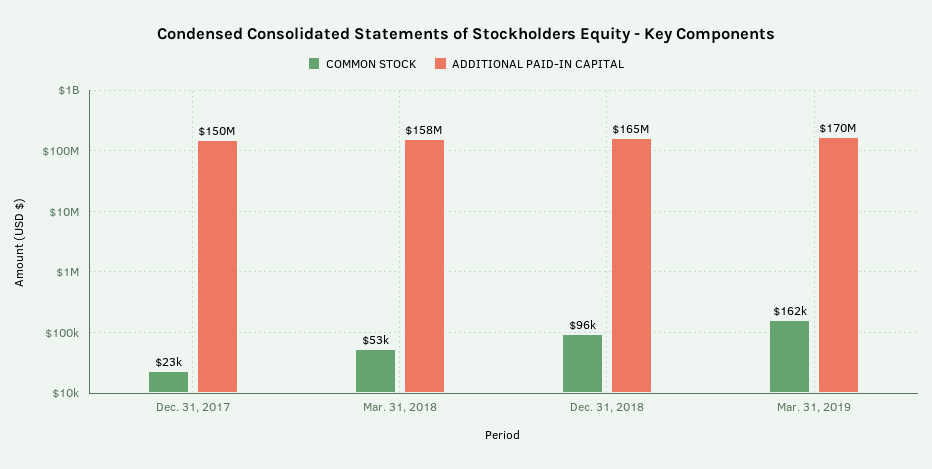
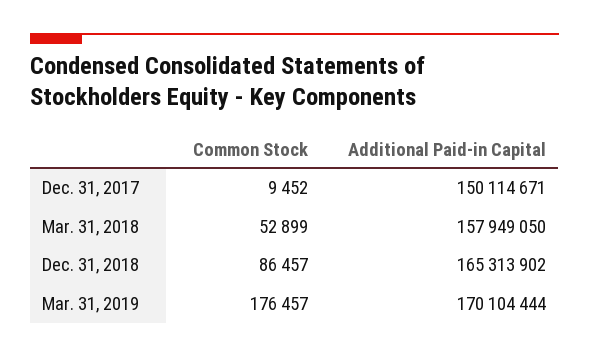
COMMON STOCK, Dec. 31, 2017: 23000 -> 9452
COMMON STOCK, Dec. 31, 2018: 96000 -> 86457
COMMON STOCK, Mar. 31, 2019: 162000 -> 176457

